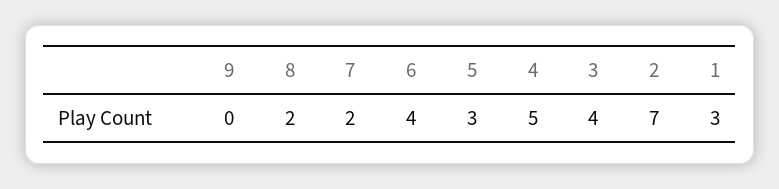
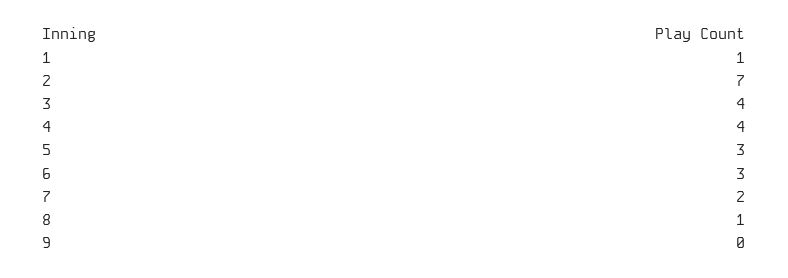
8: 2 -> 1
6: 4 -> 3
4: 5 -> 4
1: 3 -> 1

